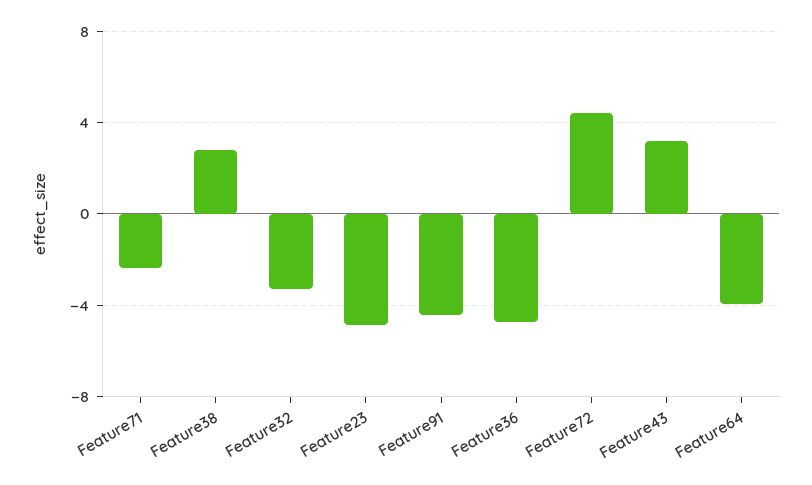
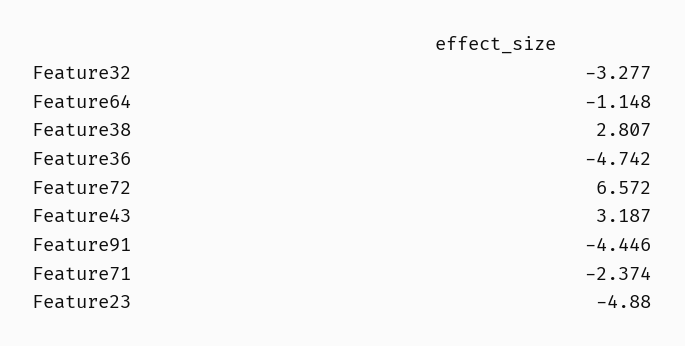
Feature72: 4.5 -> 6.572
Feature64: -4 -> -1.148

